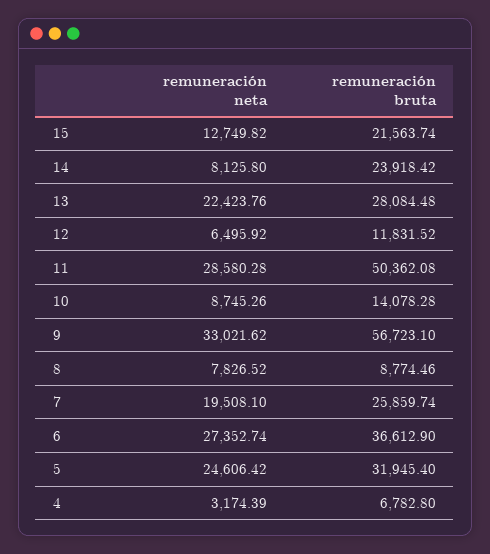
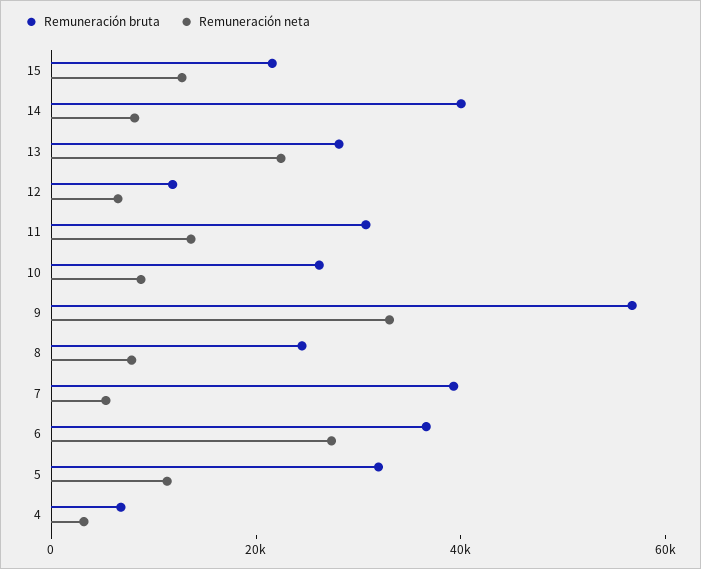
remuneración bruta, 14: 23918.42 -> 40000
remuneración neta, 11: 28580.28 -> 15000
remuneración bruta, 11: 50362.08 -> 30000
remuneración bruta, 10: 14078.28 -> 25000
remuneración bruta, 8: 8774.46 -> 25000
remuneración neta, 7: 19508.1 -> 5000
remuneración bruta, 7: 25859.74 -> 40000
remuneración neta, 5: 24606.42 -> 10000

